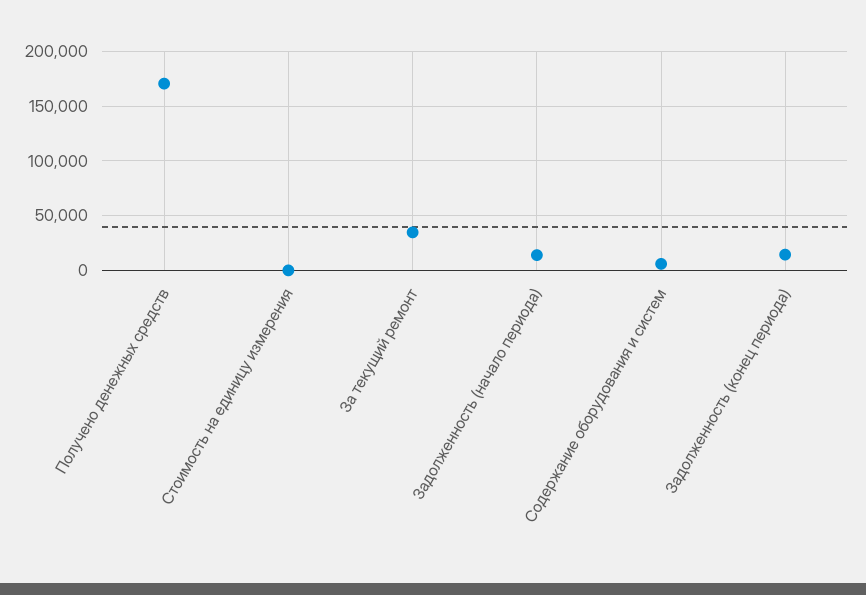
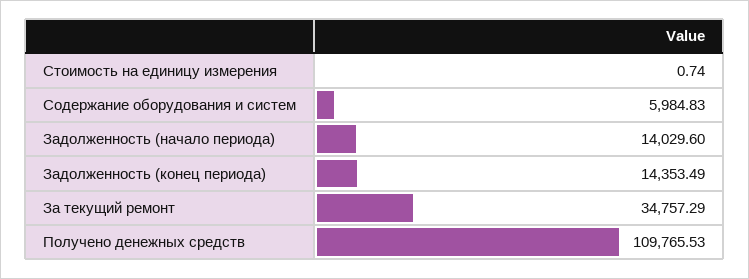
Получено денежных средств: 170000 -> 109765.53

